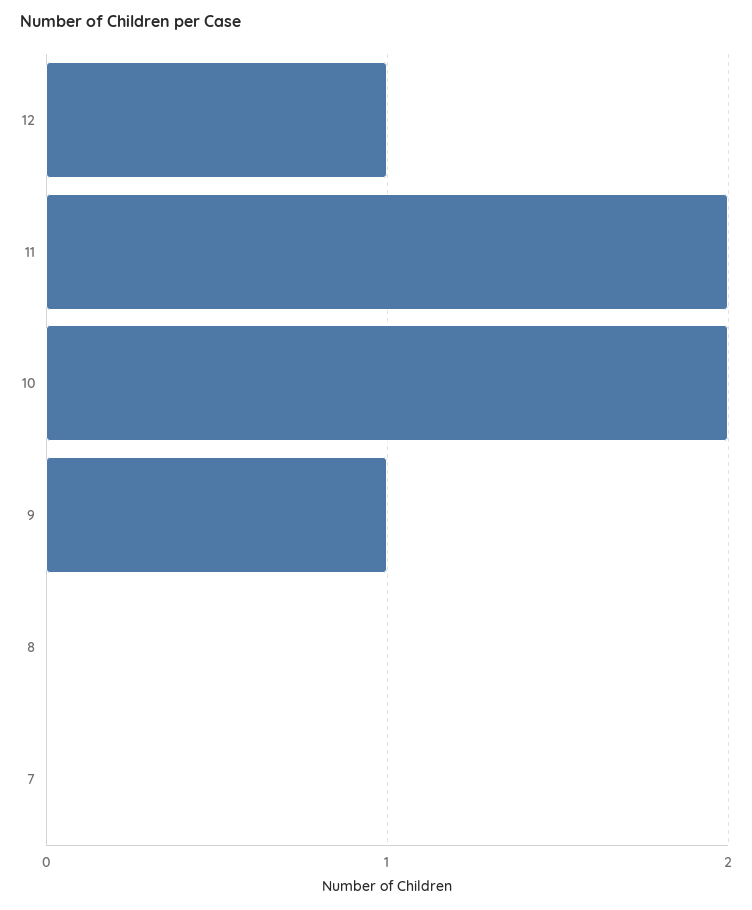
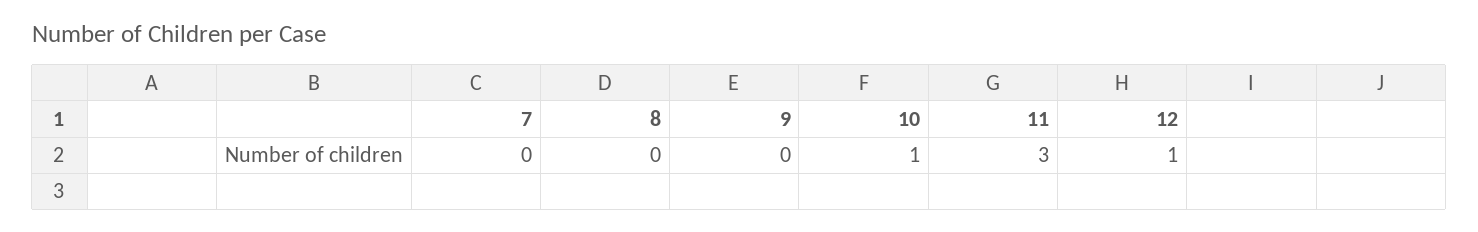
11: 2 -> 3
10: 2 -> 1
9: 1 -> 0

